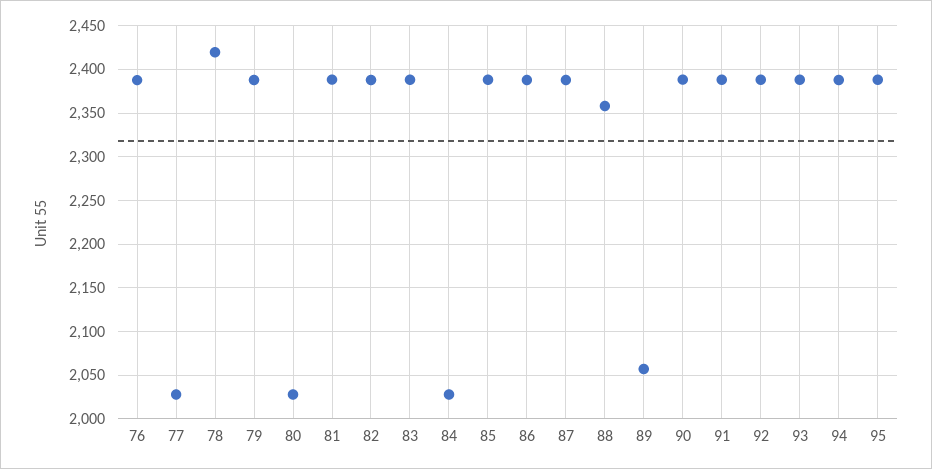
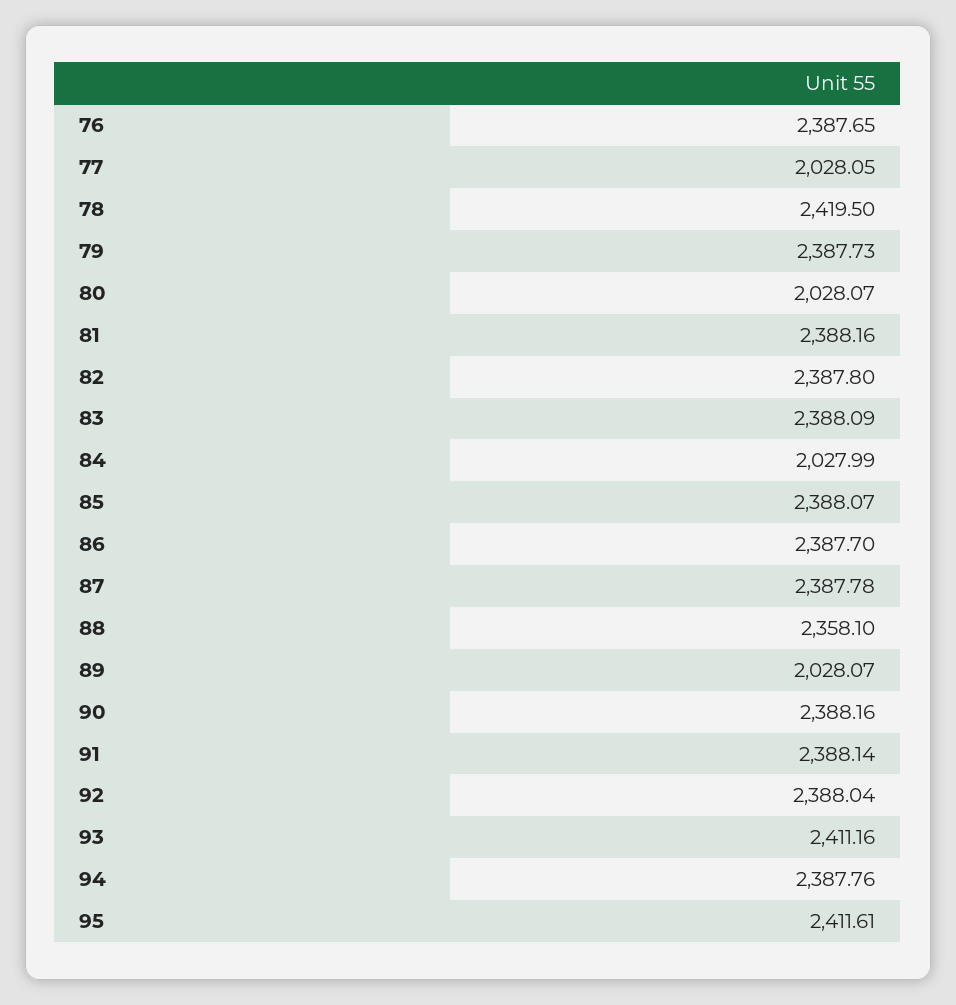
89: 2060 -> 2028.07
93: 2390 -> 2411.16
95: 2390 -> 2411.61

